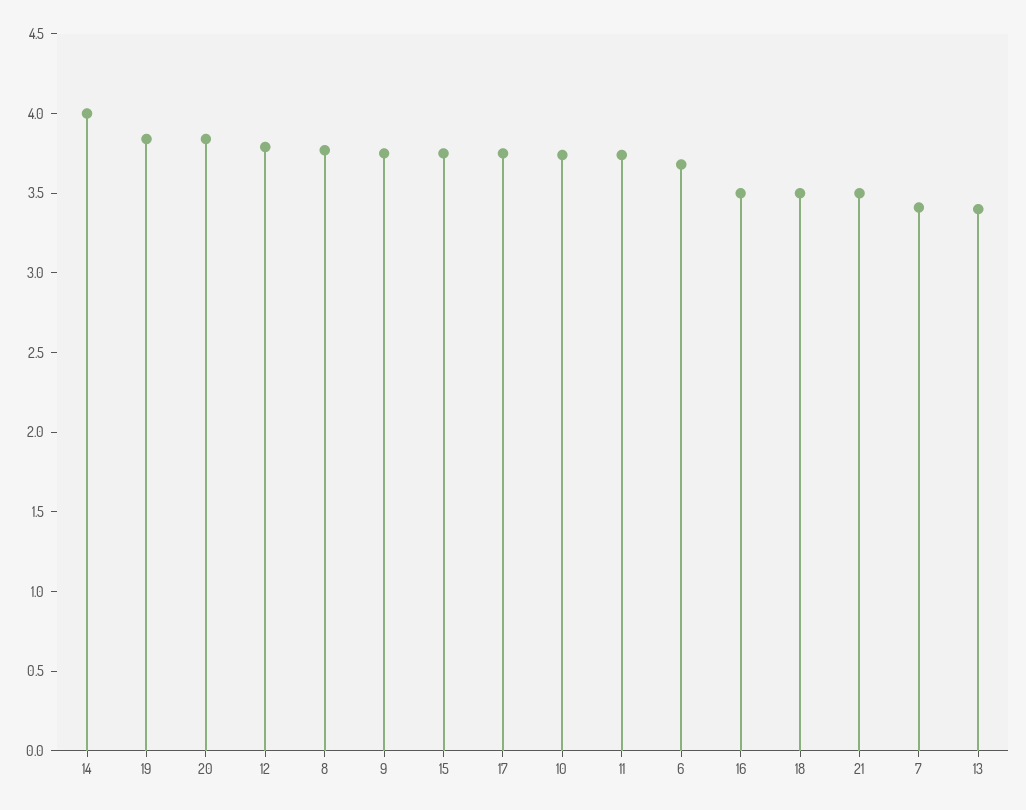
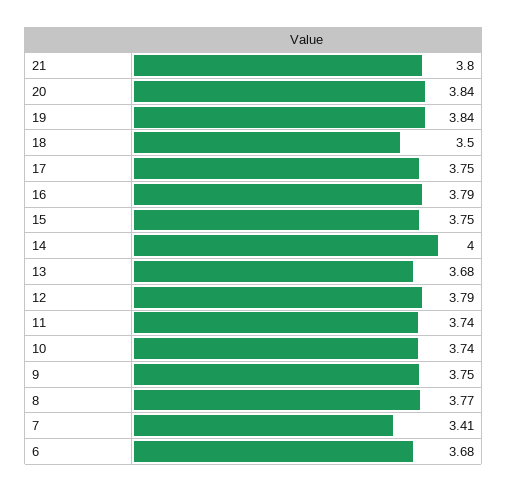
16: 3.5 -> 3.79
21: 3.5 -> 3.8
13: 3.4 -> 3.68

